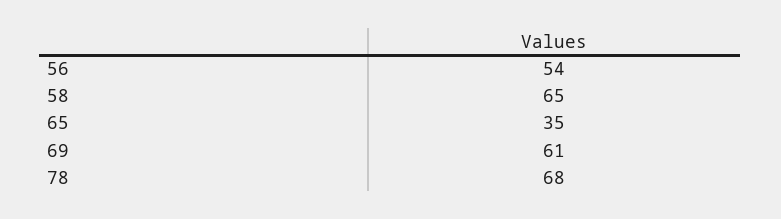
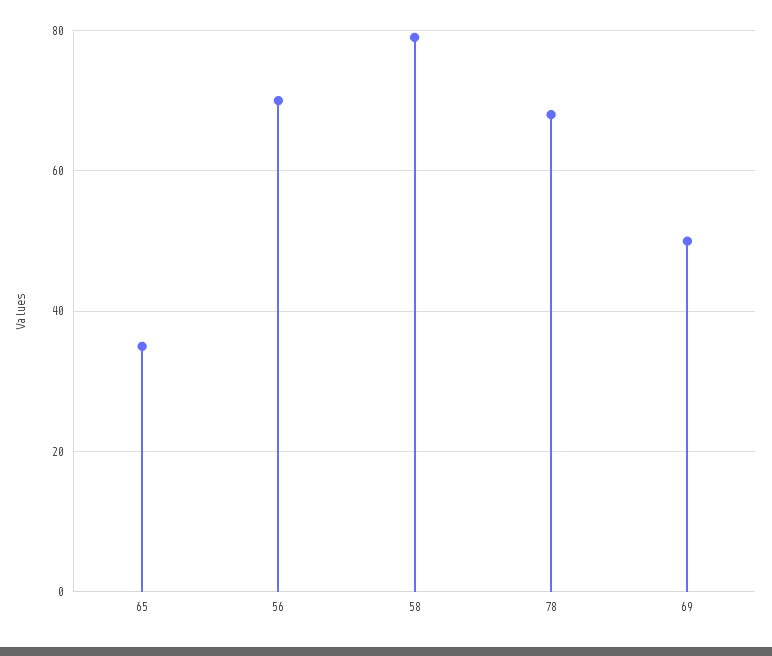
56: 54 -> 70
58: 65 -> 80
69: 61 -> 50

